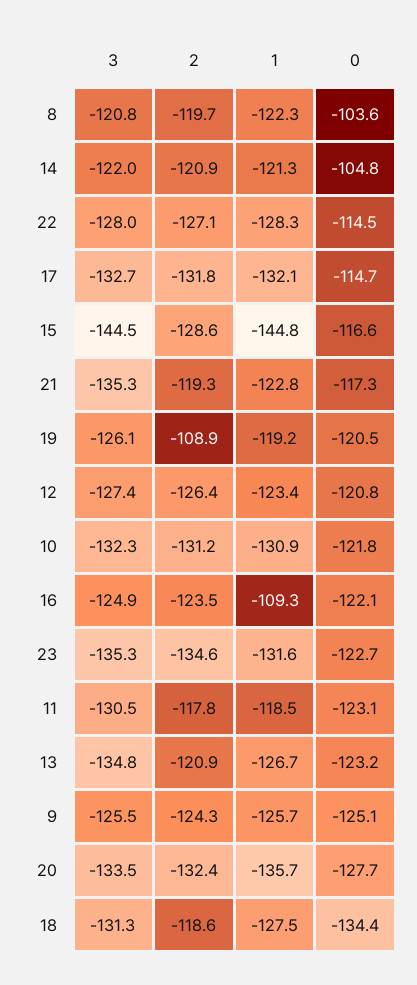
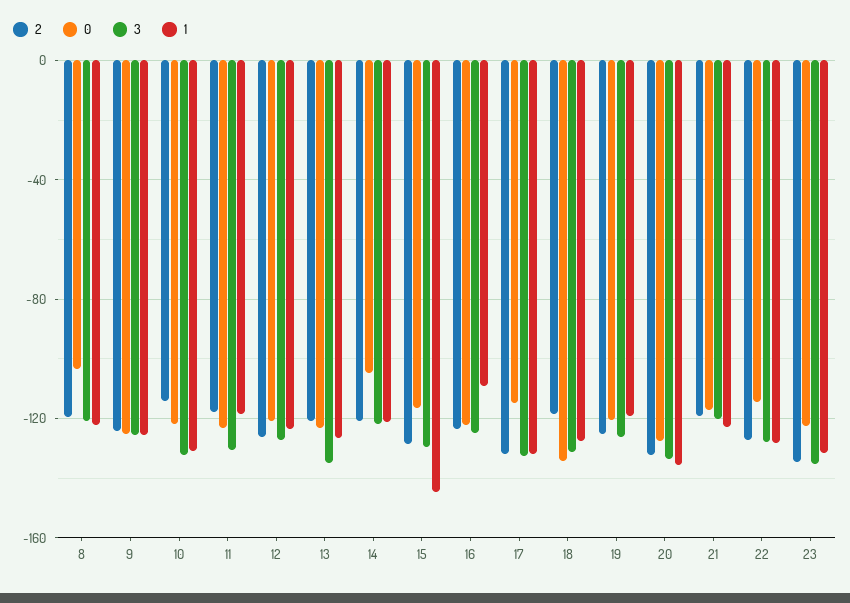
3, 15: -144.5 -> -130
3, 21: -135.3 -> -120
2, 19: -108.9 -> -125
2, 10: -131.2 -> -115

